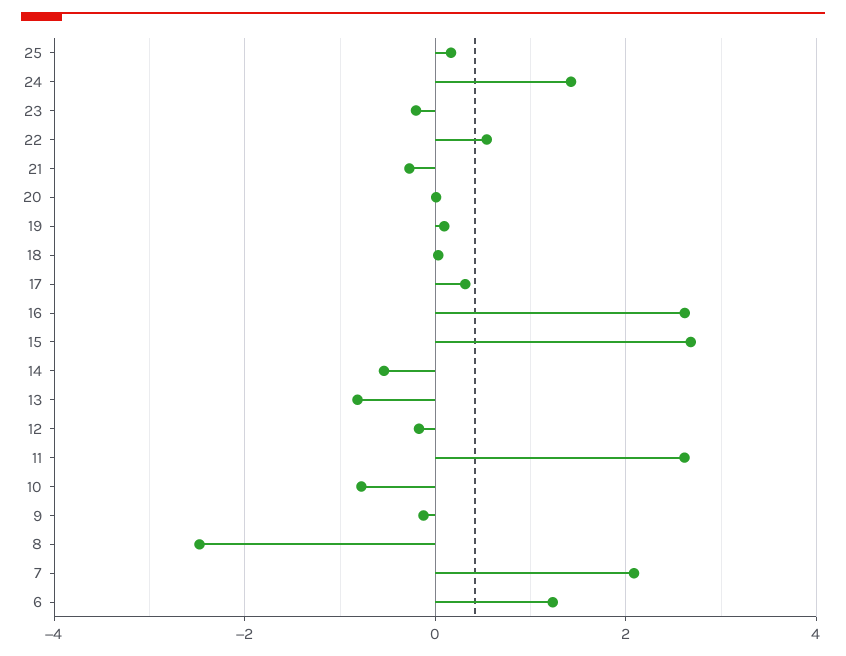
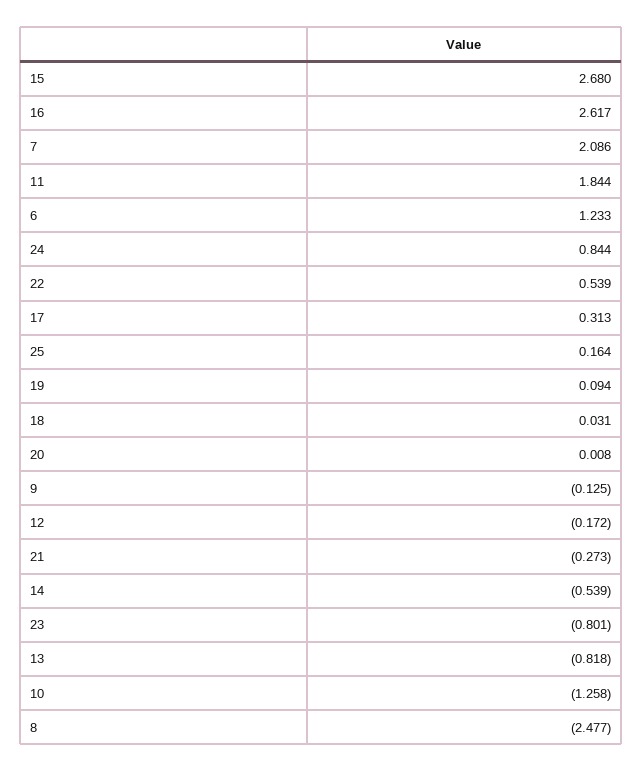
24: 1.4 -> 0.844
23: -0.2 -> -0.801
11: 2.6 -> 1.844
10: -0.8 -> -1.258

